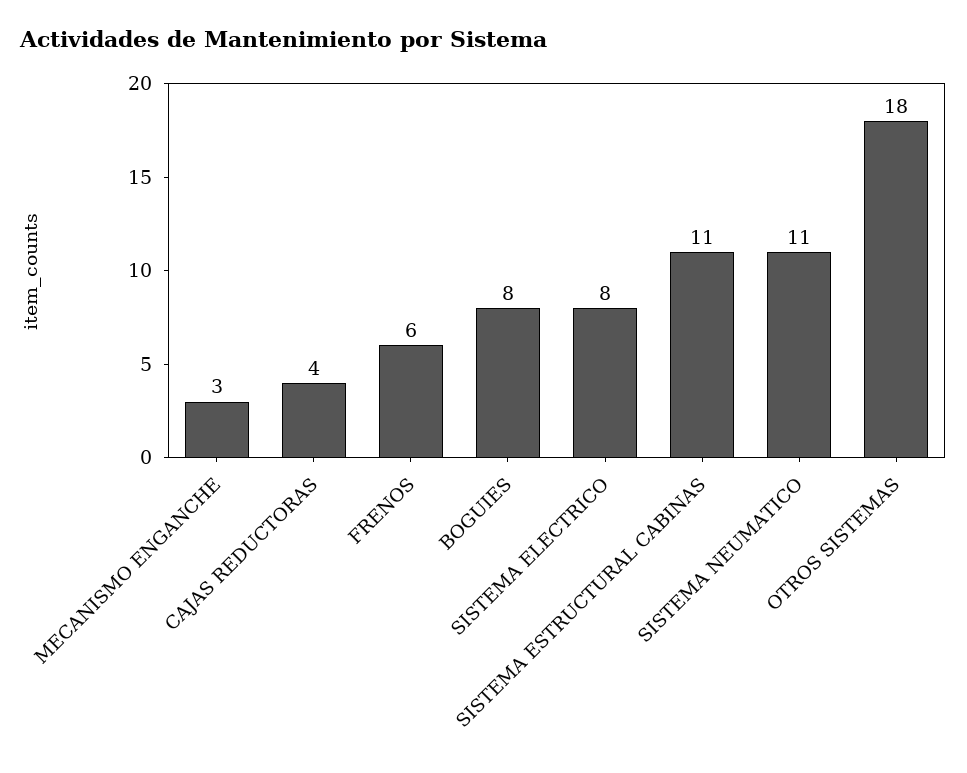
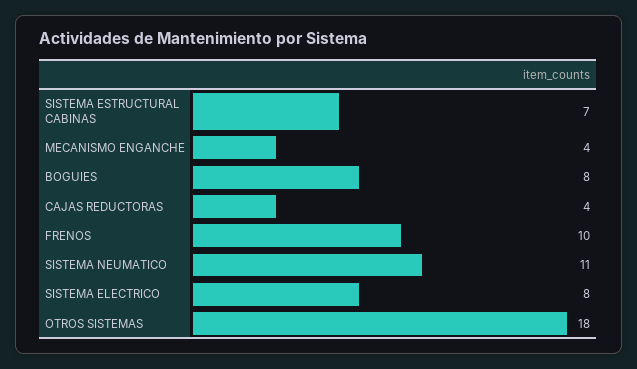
MECANISMO ENGANCHE: 3 -> 4
FRENOS: 6 -> 10
SISTEMA ESTRUCTURAL CABINAS: 11 -> 7

